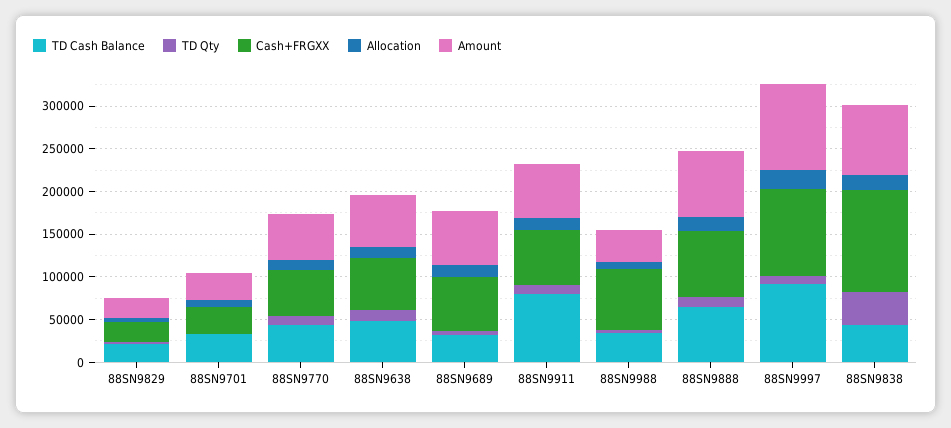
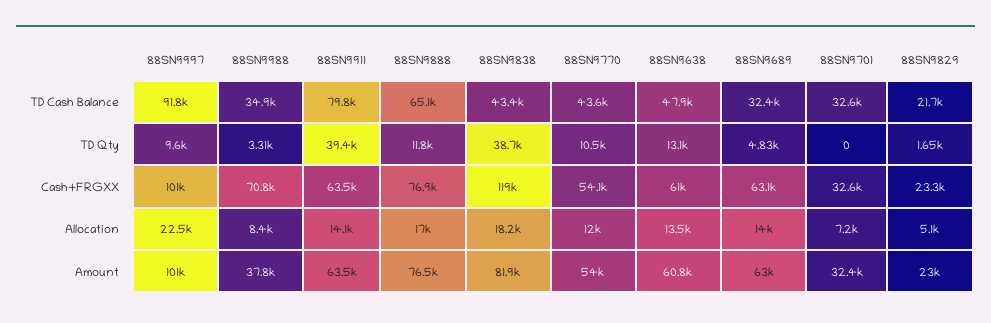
TD Qty, 88SN9911: 10000 -> 39400

